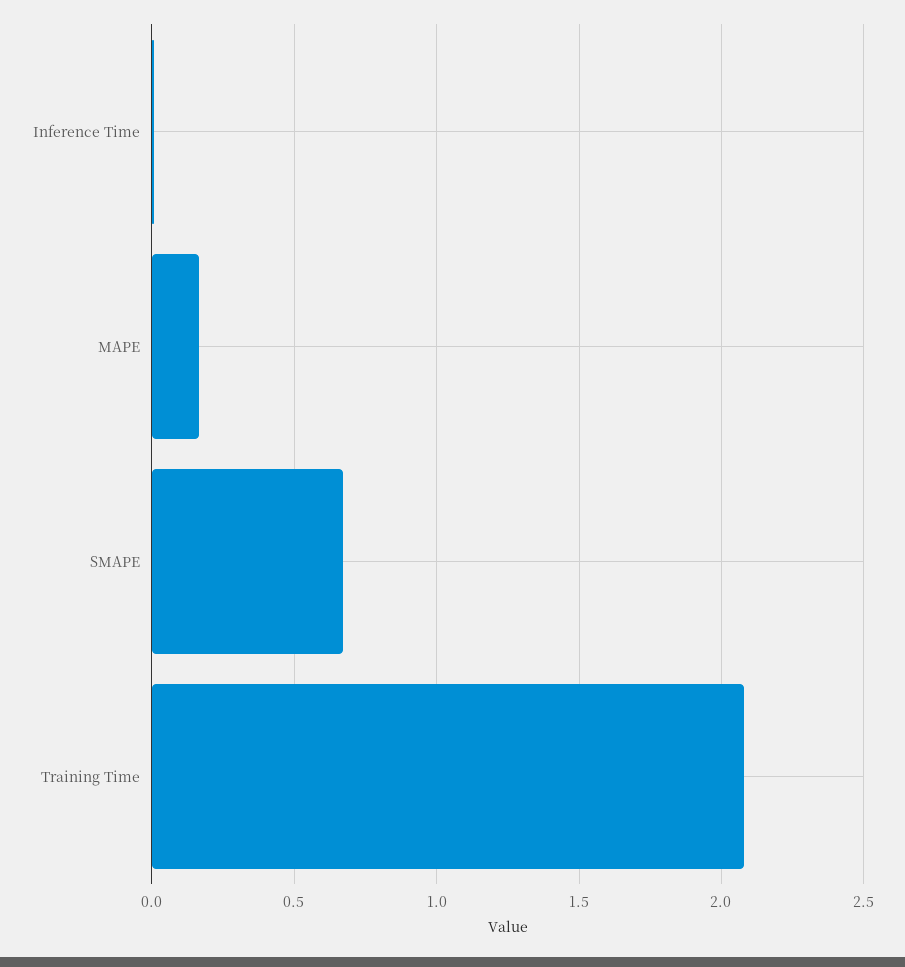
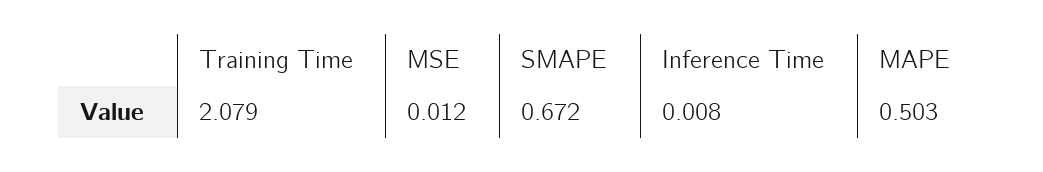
MAPE: 0.15 -> 0.503
MSE: none -> 0.012

